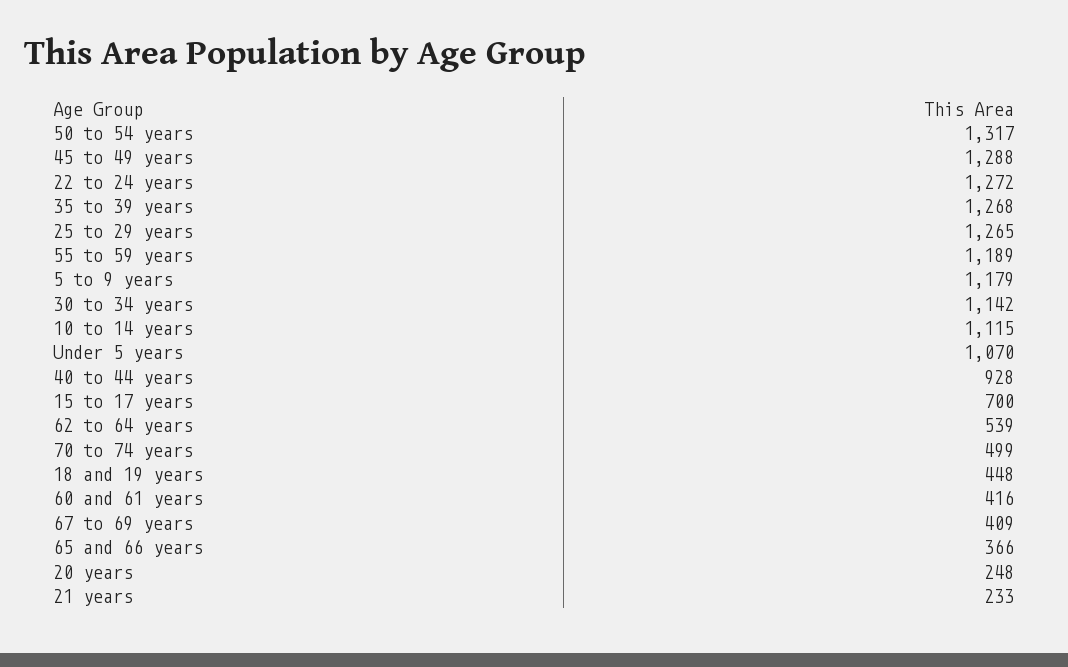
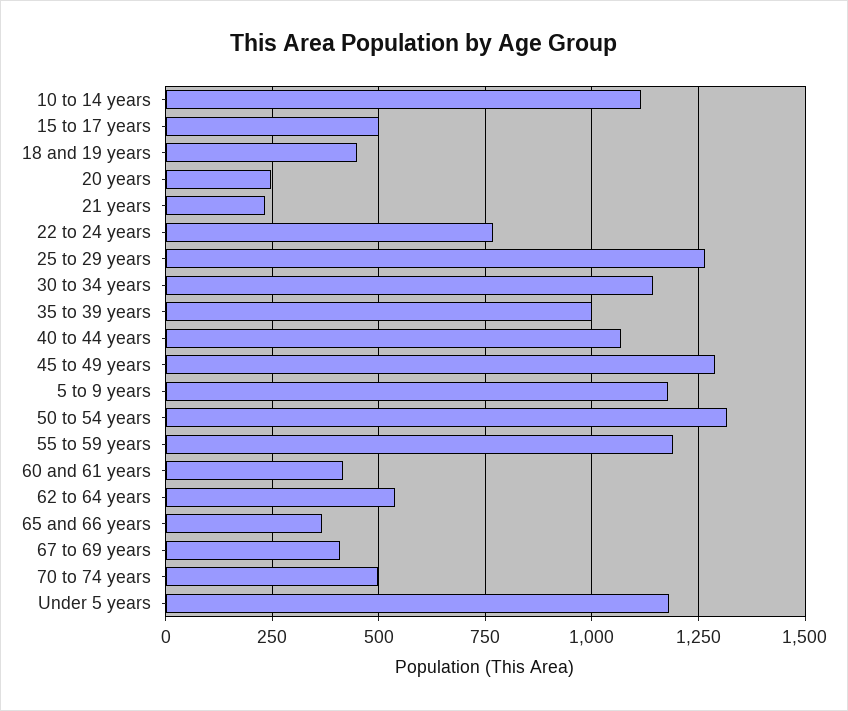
22 to 24 years: 1272 -> 775
35 to 39 years: 1268 -> 1000
Under 5 years: 1070 -> 1175
40 to 44 years: 928 -> 1075
15 to 17 years: 700 -> 500

